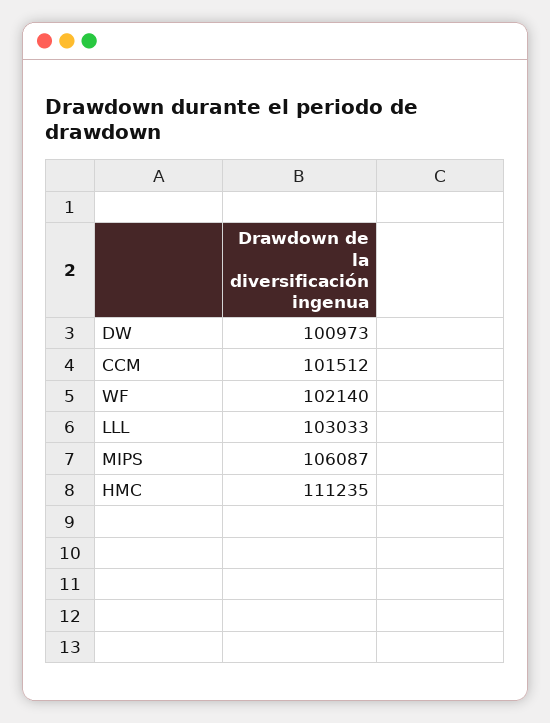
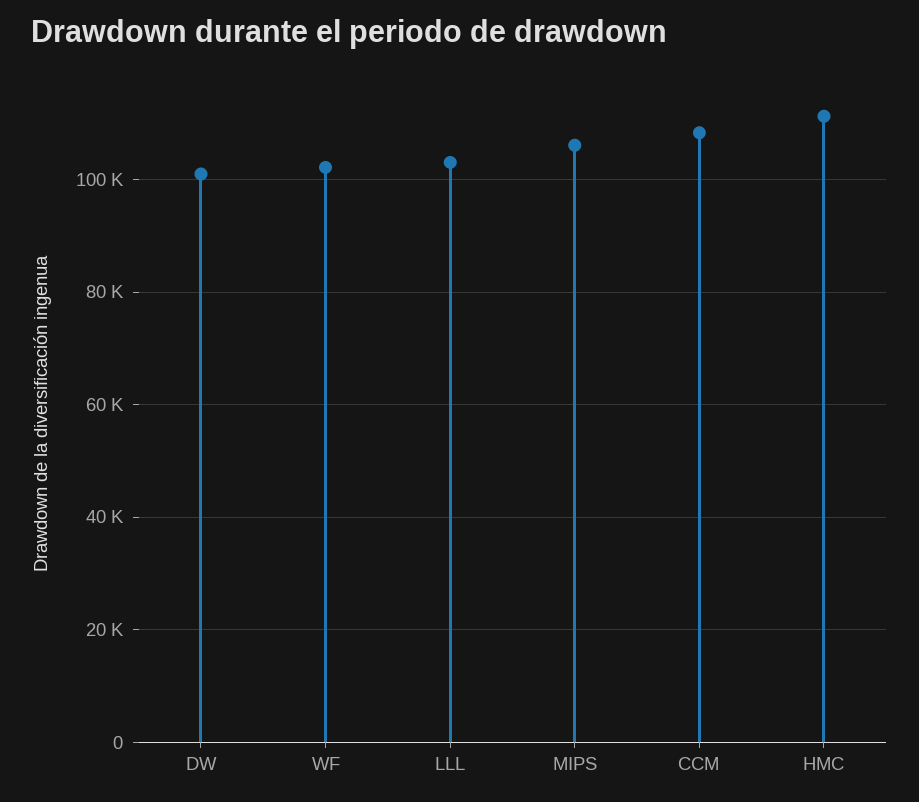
CCM: 101512 -> 108000

